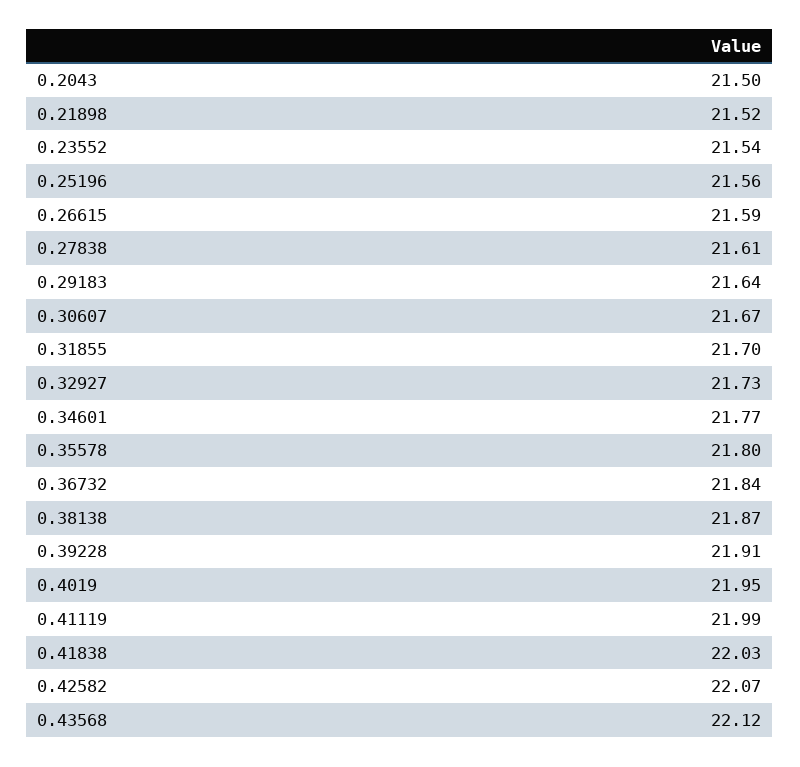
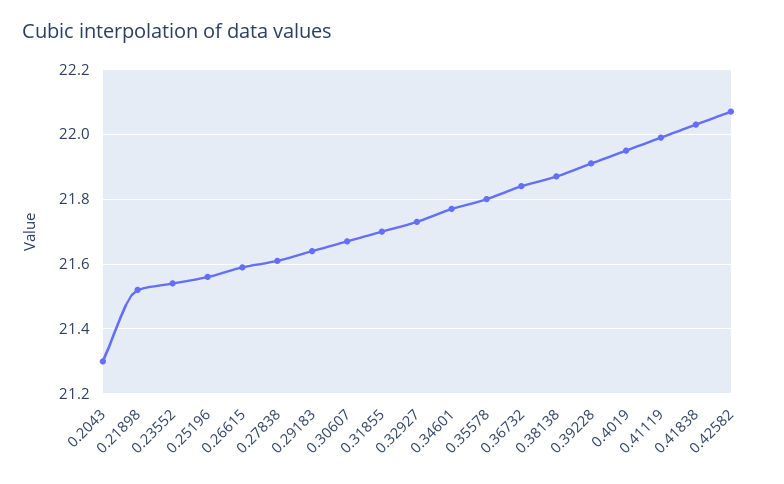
0.2043: 21.5 -> 21.3
0.43568: 22.12 -> none

